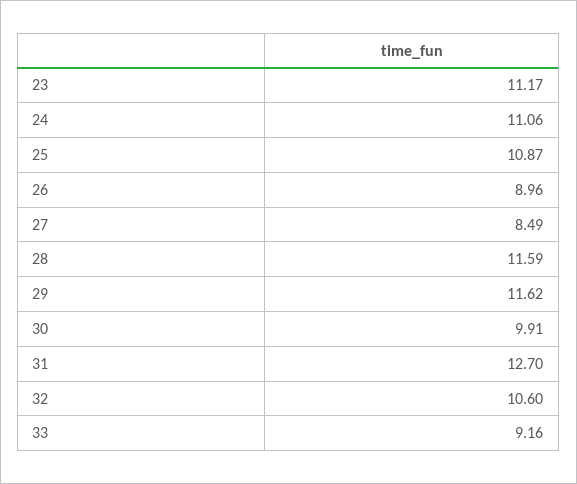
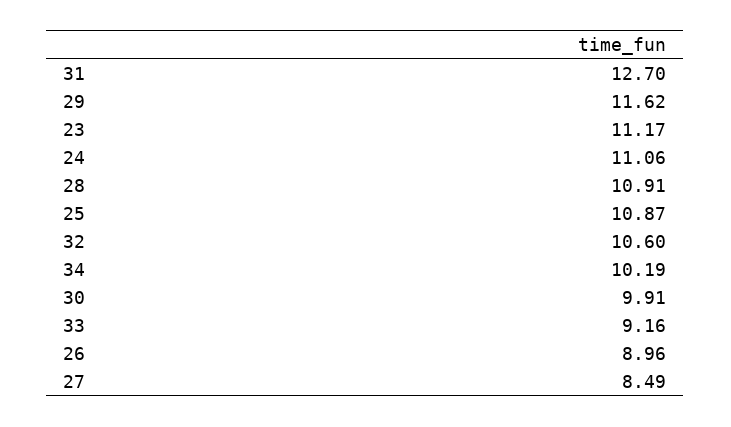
28: 11.59 -> 10.91
34: none -> 10.19

